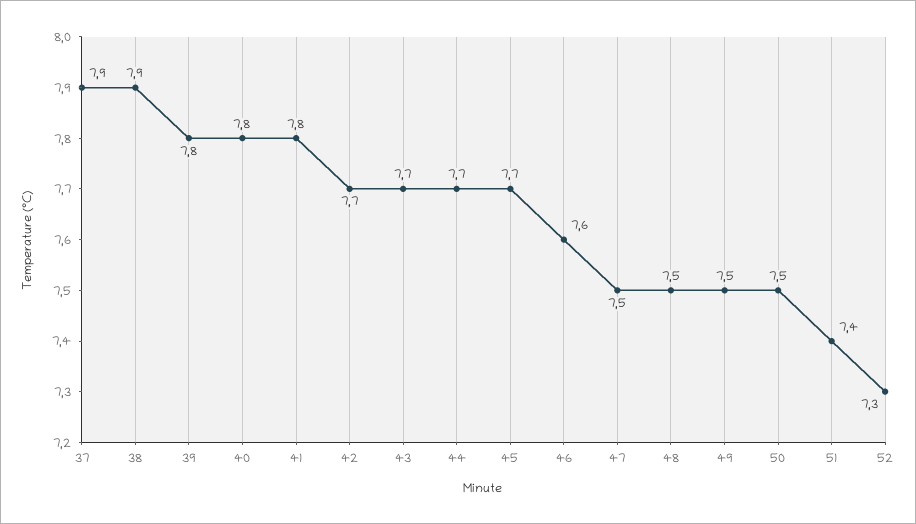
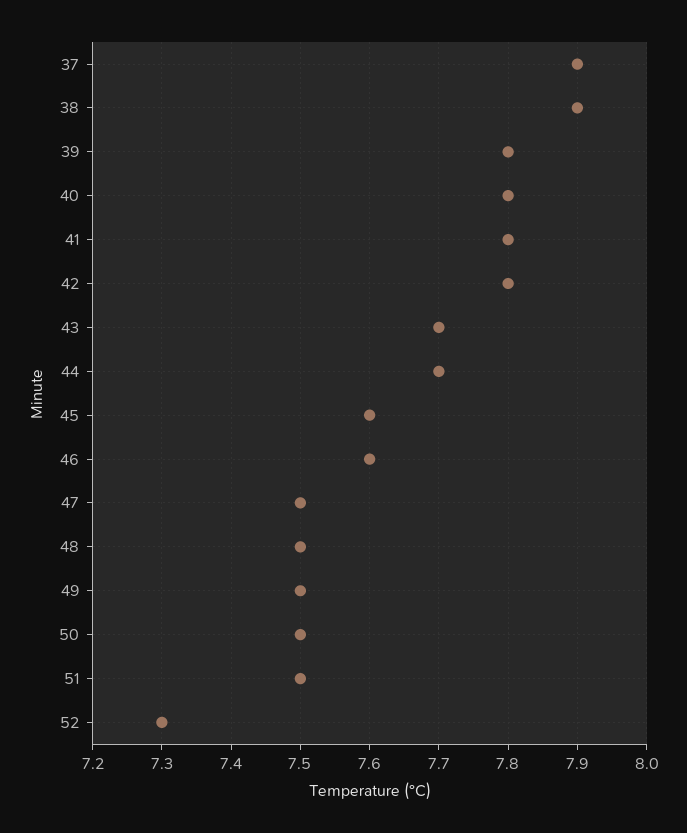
42: 7.7 -> 7.8
45: 7.7 -> 7.6
51: 7.4 -> 7.5

